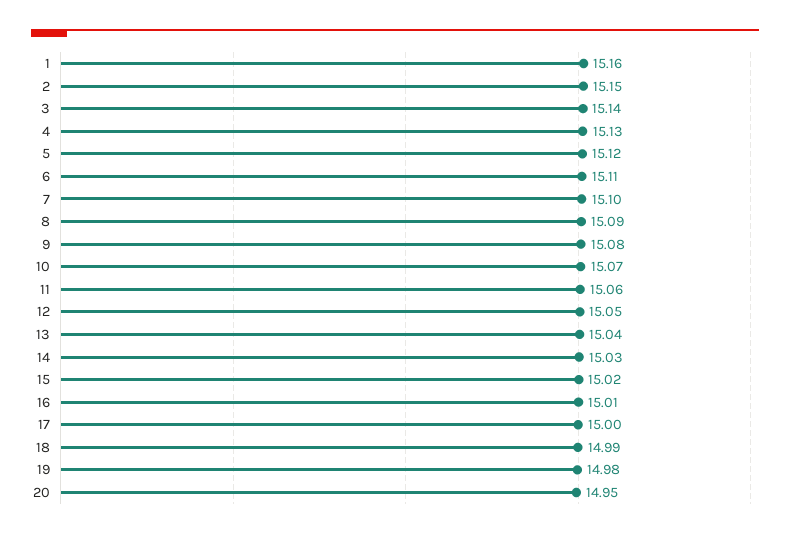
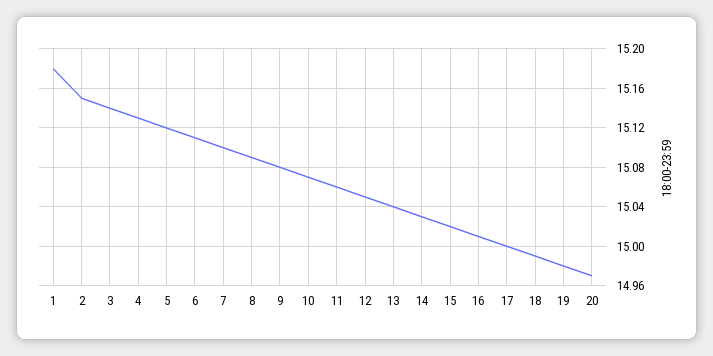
1: 15.16 -> 15.18
20: 14.95 -> 14.97

